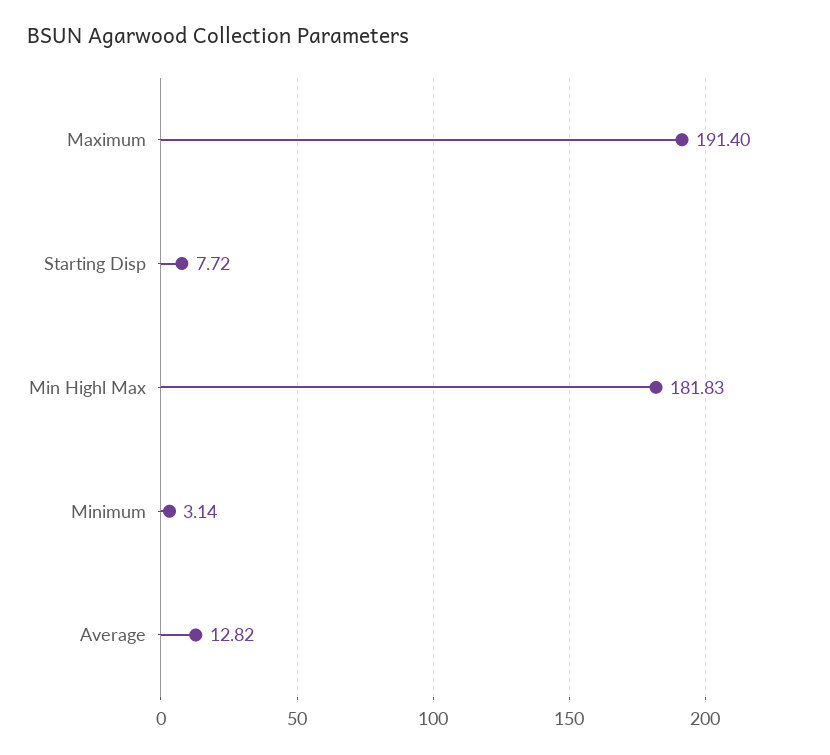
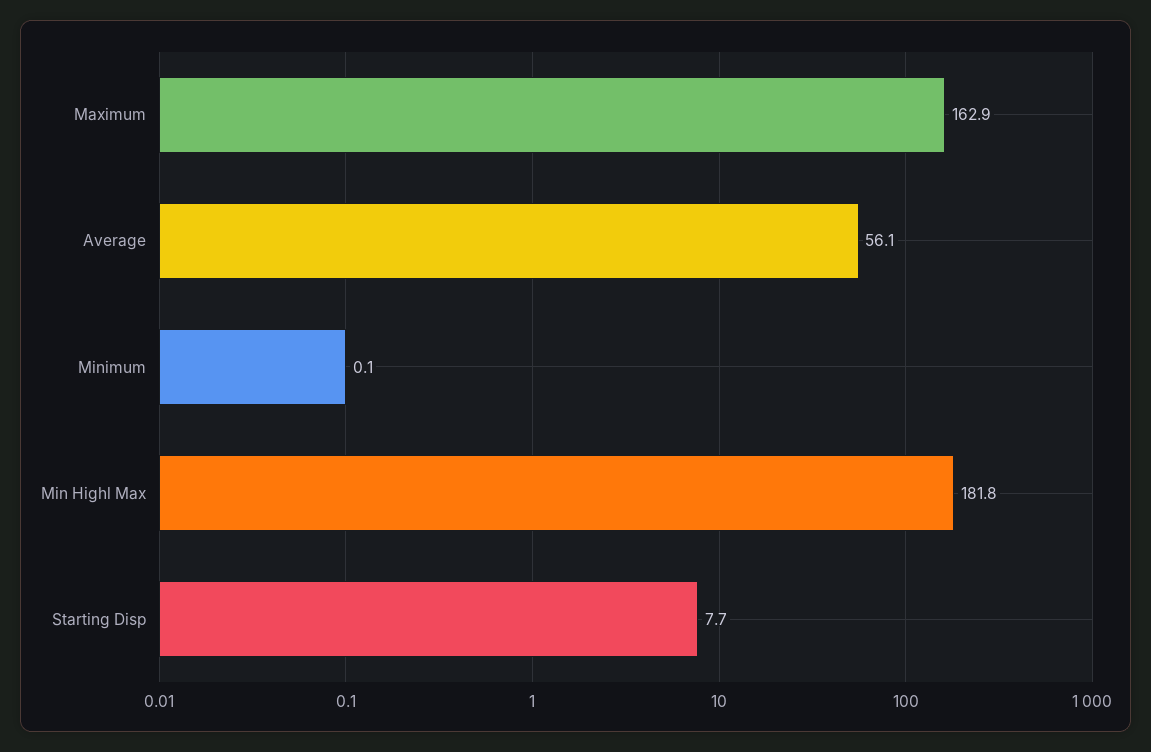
Maximum: 191.4 -> 162.9
Minimum: 3.14 -> 0.1
Average: 12.82 -> 56.1

